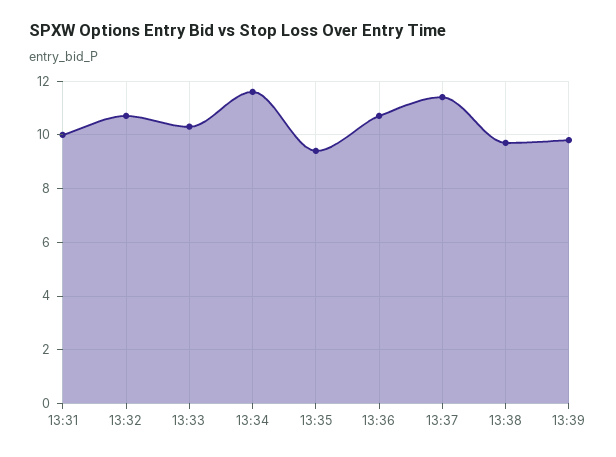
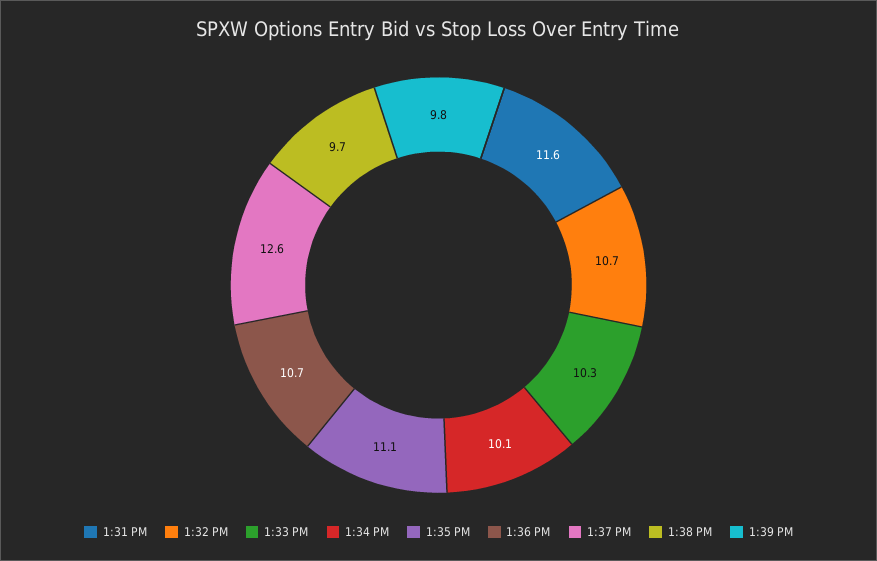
13:31: 10 -> 11.6
13:34: 11.5 -> 10.1
13:35: 9.5 -> 11.1
13:37: 11.5 -> 12.6

